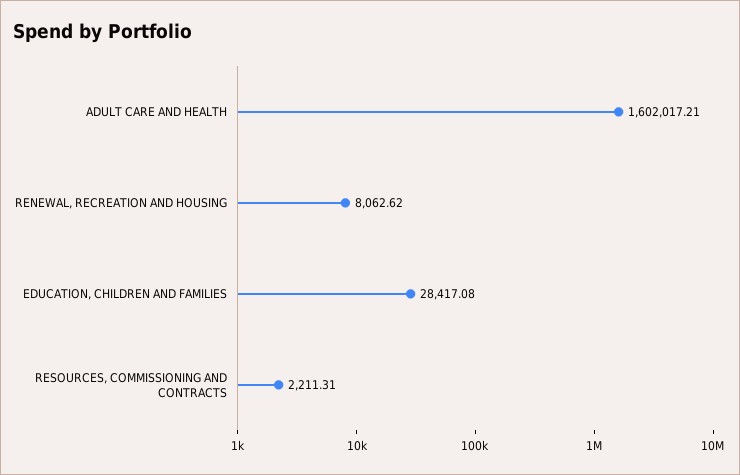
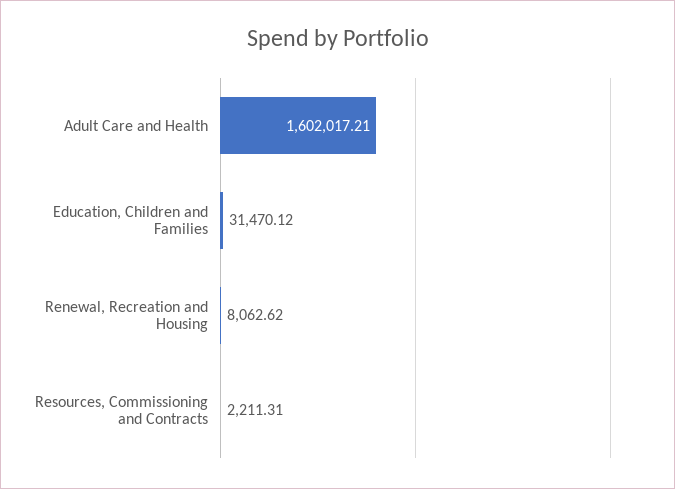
EDUCATION, CHILDREN AND FAMILIES: 28417.08 -> 31470.12

